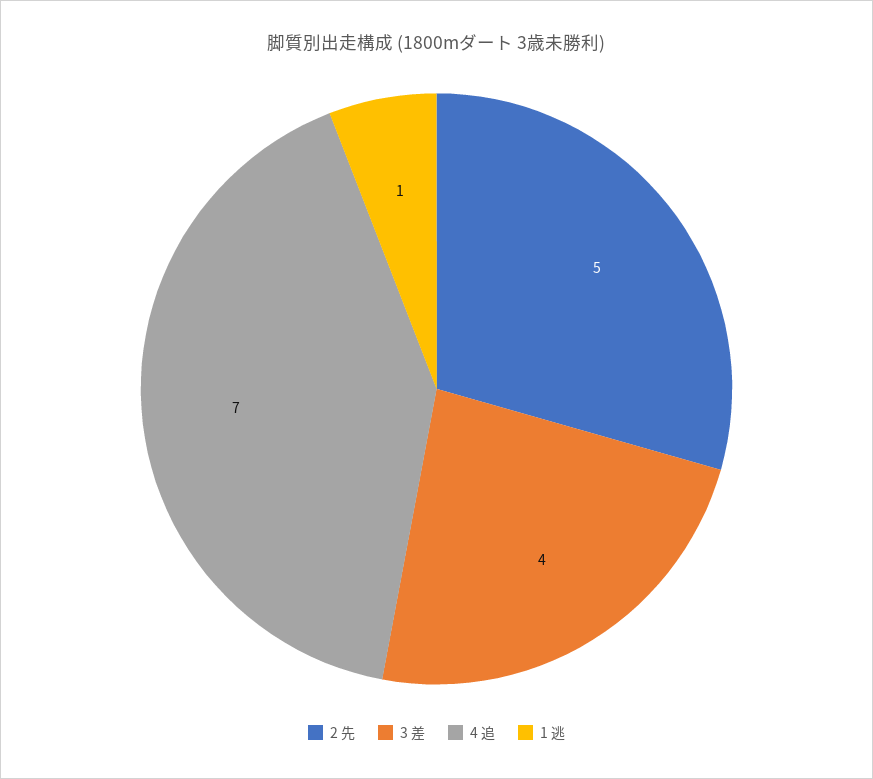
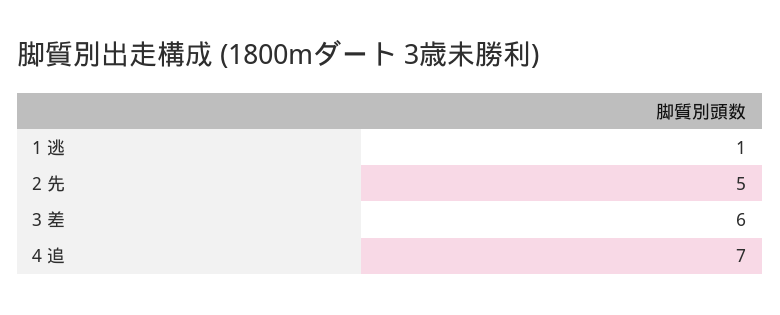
3 差: 4 -> 6

